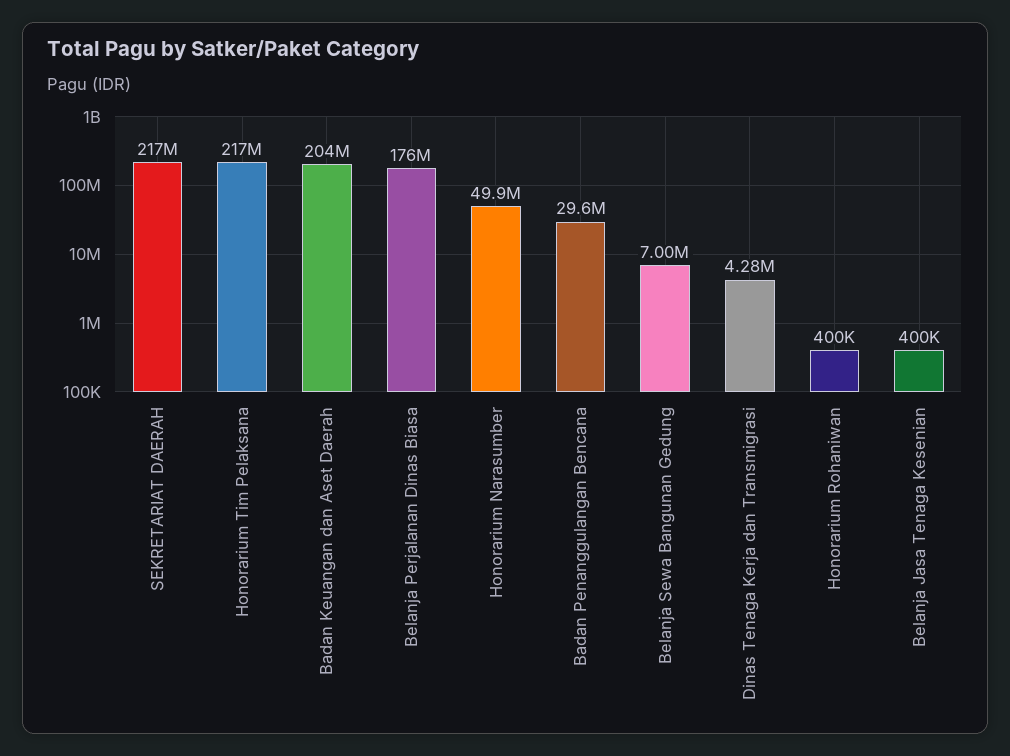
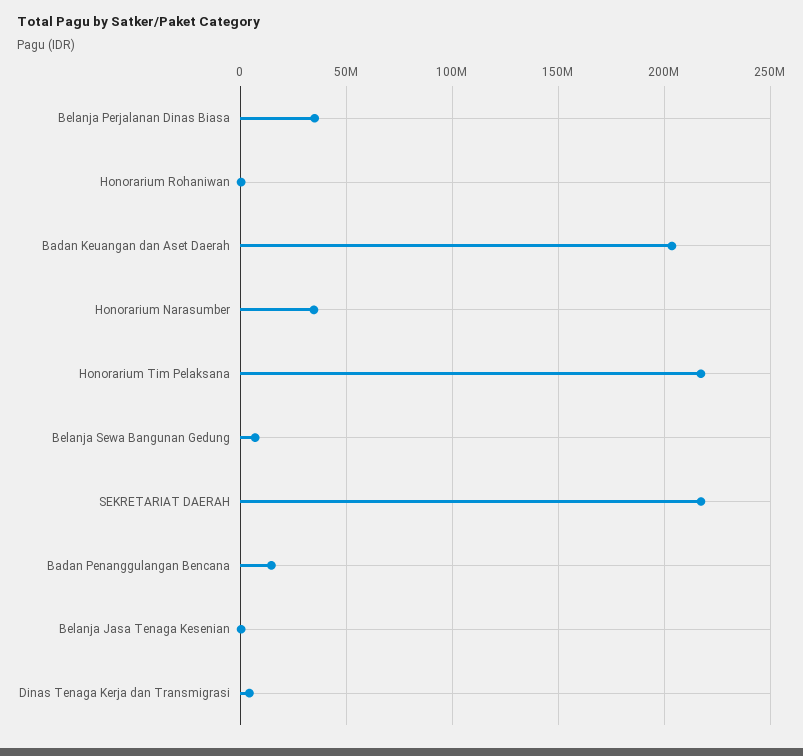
Belanja Perjalanan Dinas Biasa: 176000000 -> 35000000
Honorarium Narasumber: 49900000 -> 35000000
Badan Penanggulangan Bencana: 29600000 -> 15000000

